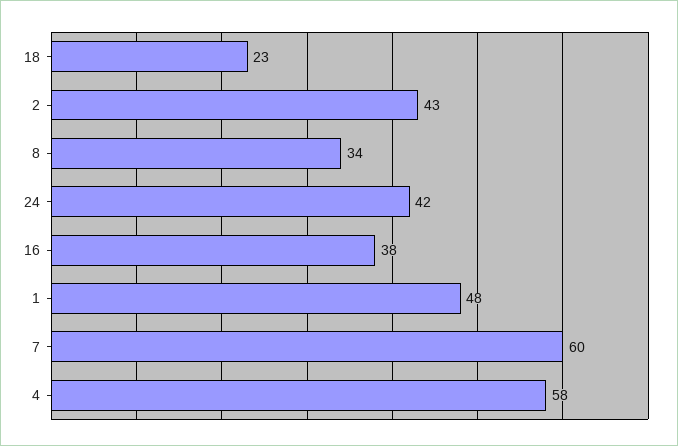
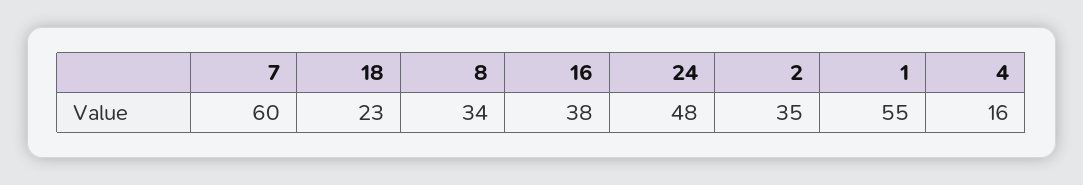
2: 43 -> 35
24: 42 -> 48
1: 48 -> 55
4: 58 -> 16

